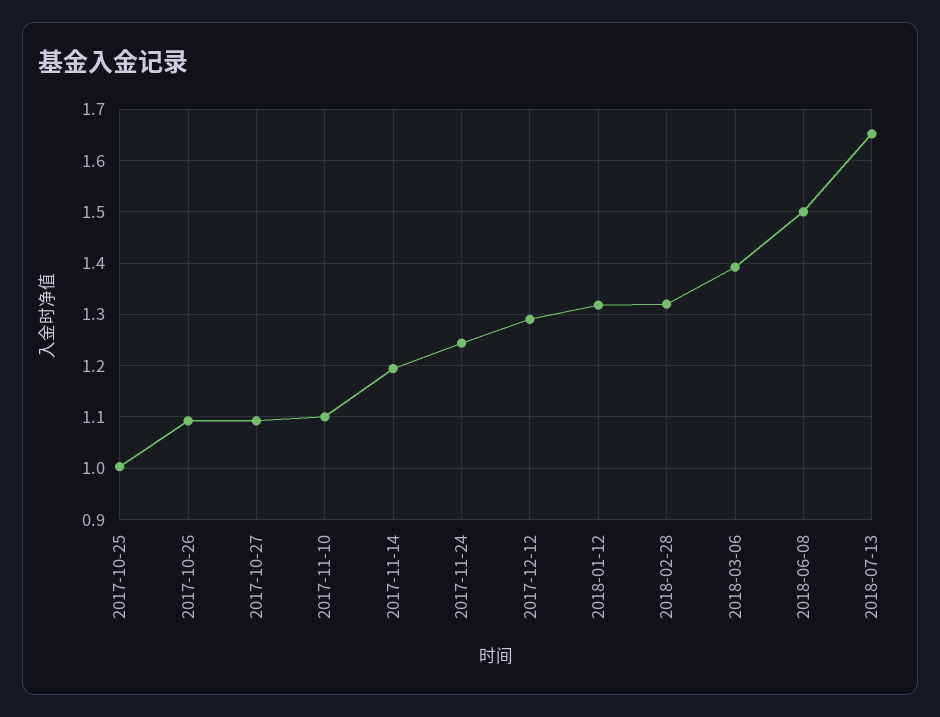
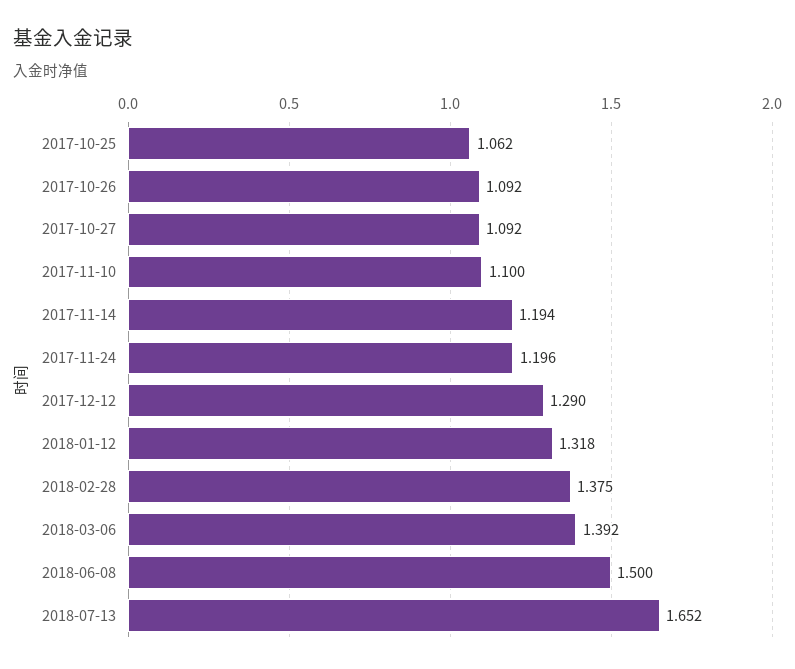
2017-10-25: 1 -> 1.062
2017-11-24: 1.24 -> 1.196
2018-02-28: 1.32 -> 1.375

